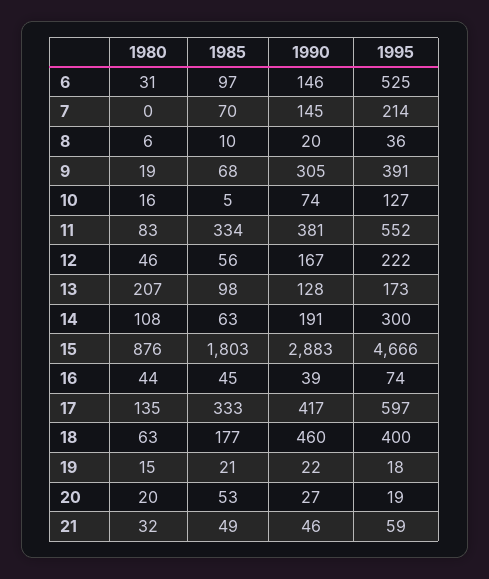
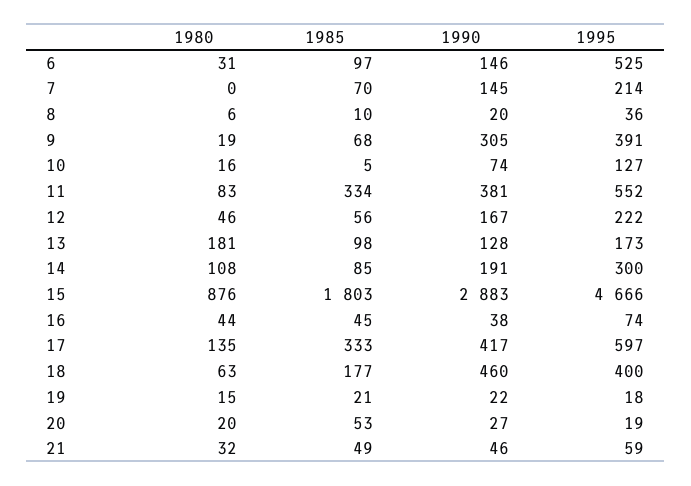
1980, 13: 207 -> 181
1985, 14: 63 -> 85
1990, 16: 39 -> 38

